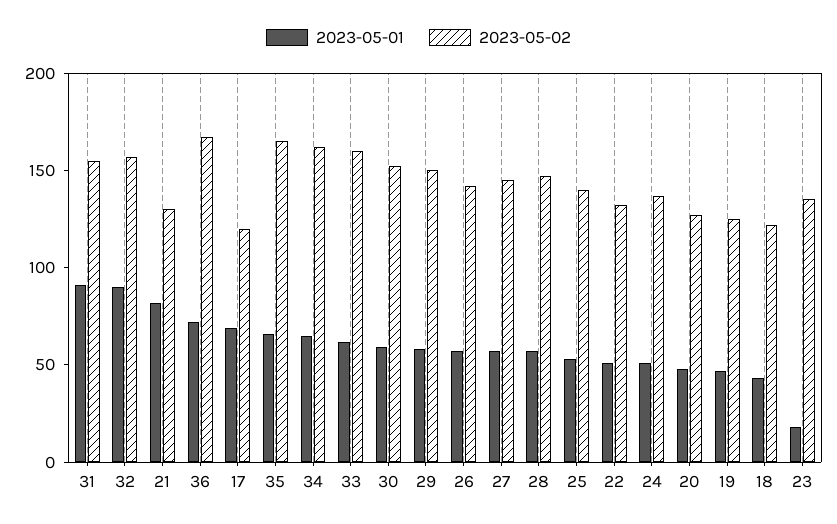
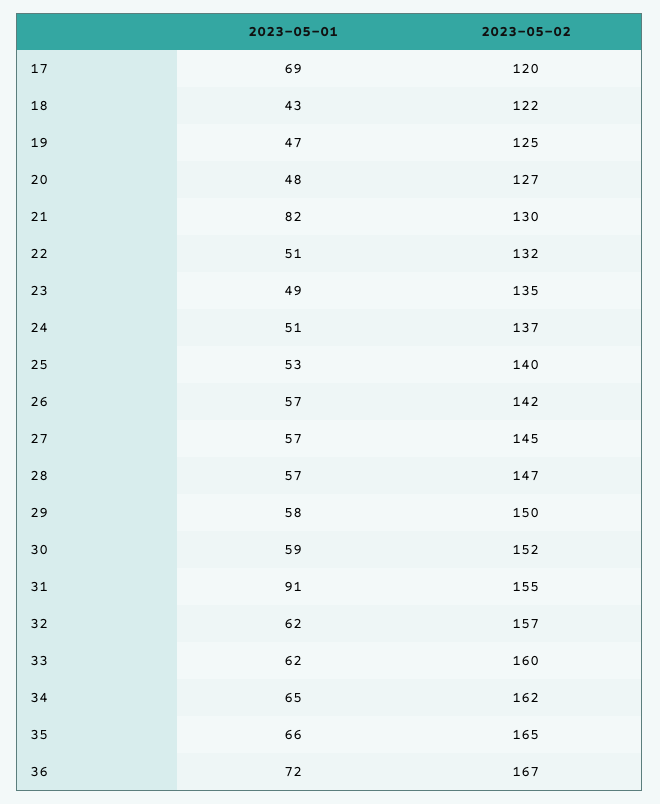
2023-05-01, 32: 90 -> 62
2023-05-01, 23: 20 -> 49

